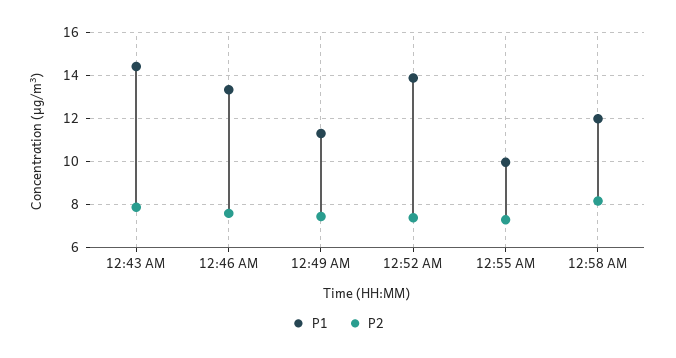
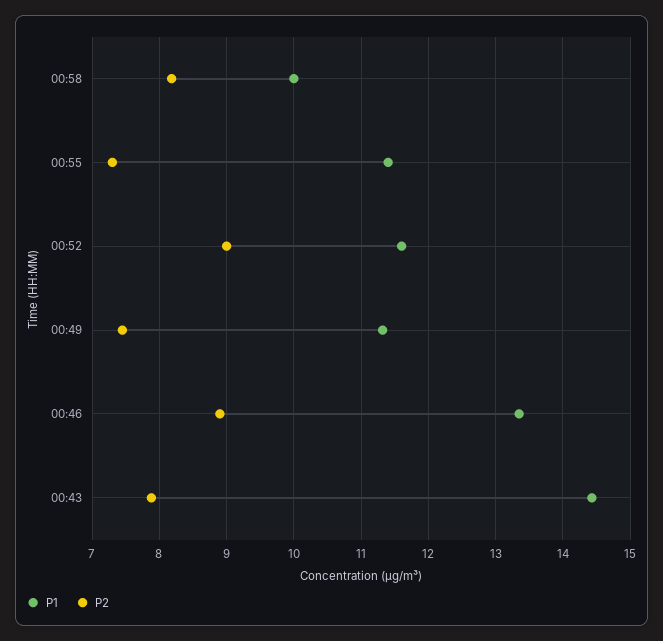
P2, 12:46 AM: 7.5 -> 8.9
P1, 12:52 AM: 14 -> 11.6
P2, 12:52 AM: 7.5 -> 9
P1, 12:55 AM: 10 -> 11.4
P1, 12:58 AM: 12 -> 10

